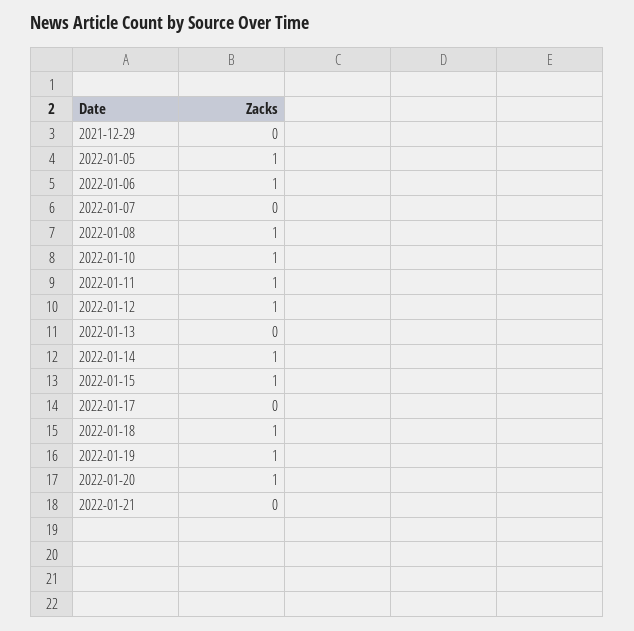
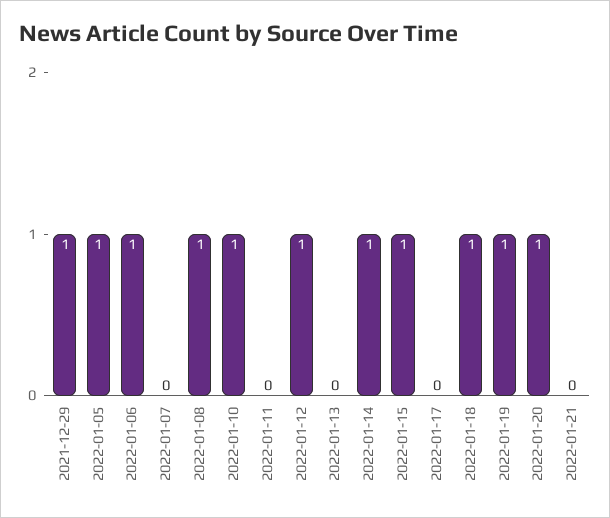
2021-12-29: 0 -> 1
2022-01-11: 1 -> 0

